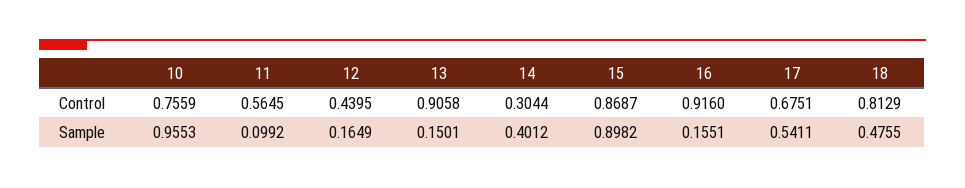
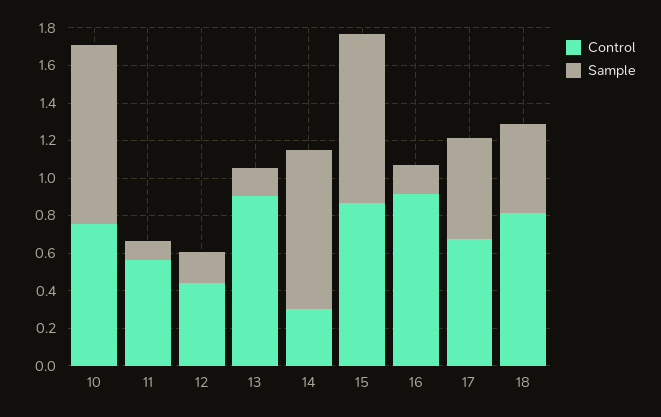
Sample, 14: 0.4012 -> 0.85

